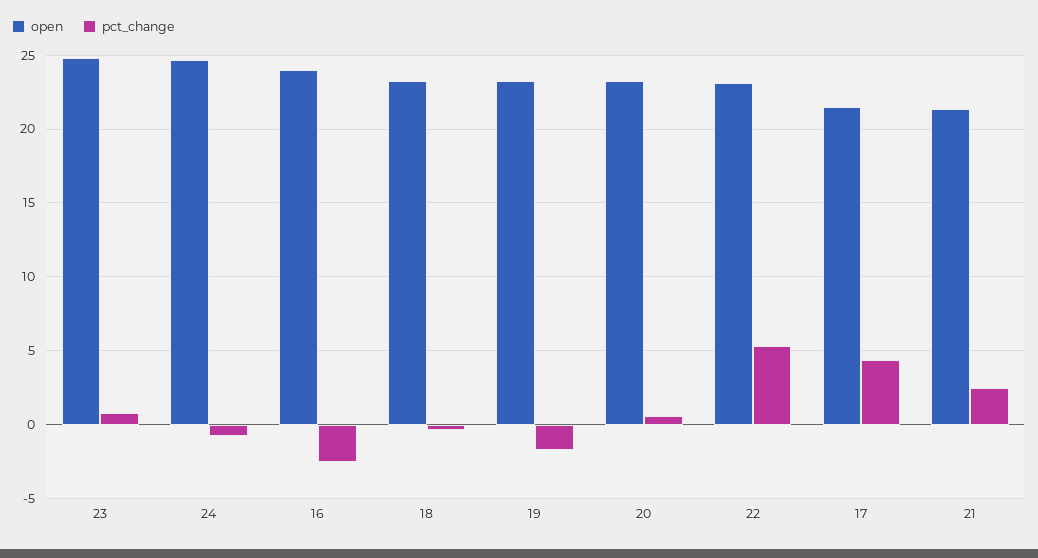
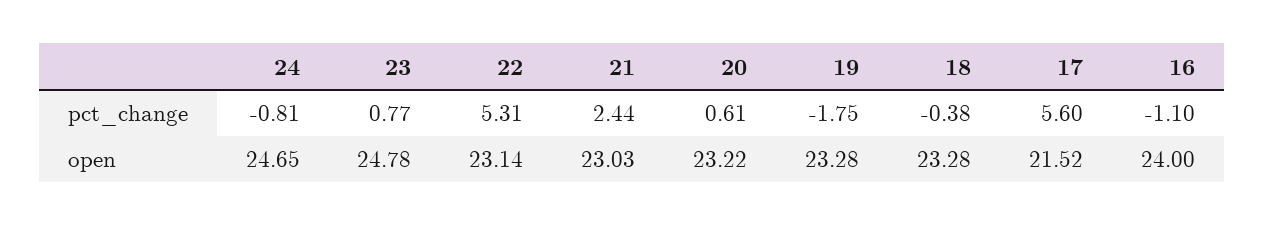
pct_change, 16: -2.5 -> -1.1
pct_change, 17: 4.5 -> 5.6
open, 21: 21.5 -> 23.03

